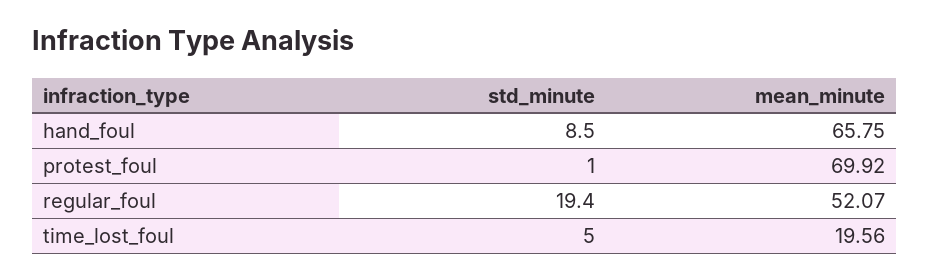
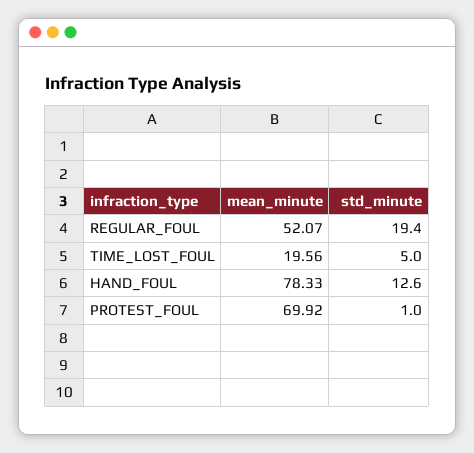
std_minute, hand_foul: 8.5 -> 12.6
mean_minute, hand_foul: 65.75 -> 78.33

